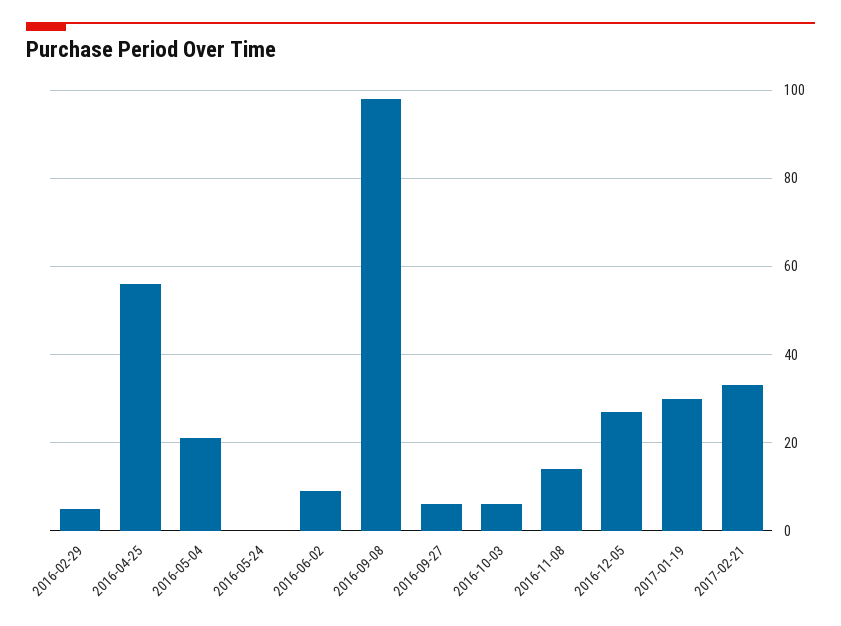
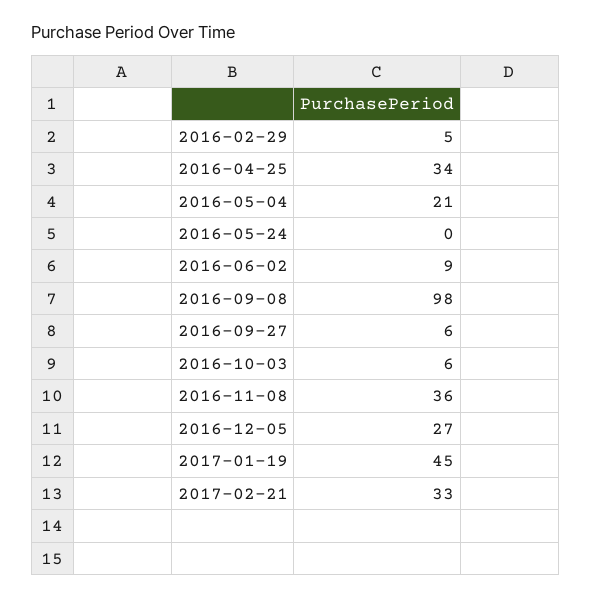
2016-04-25: 55 -> 34
2016-11-08: 15 -> 36
2017-01-19: 30 -> 45

